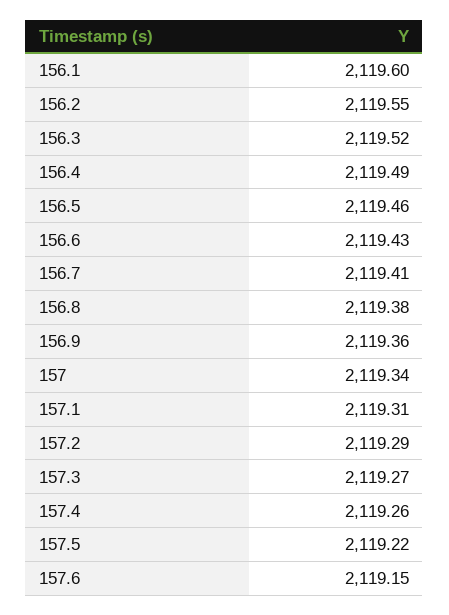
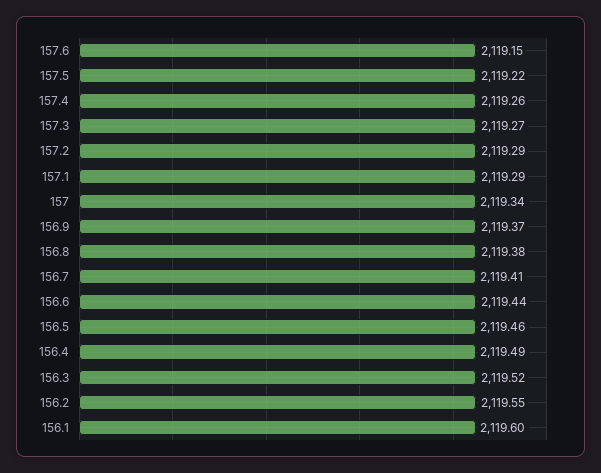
156.6: 2119.43 -> 2119.44
156.9: 2119.36 -> 2119.37
157.1: 2119.31 -> 2119.29

